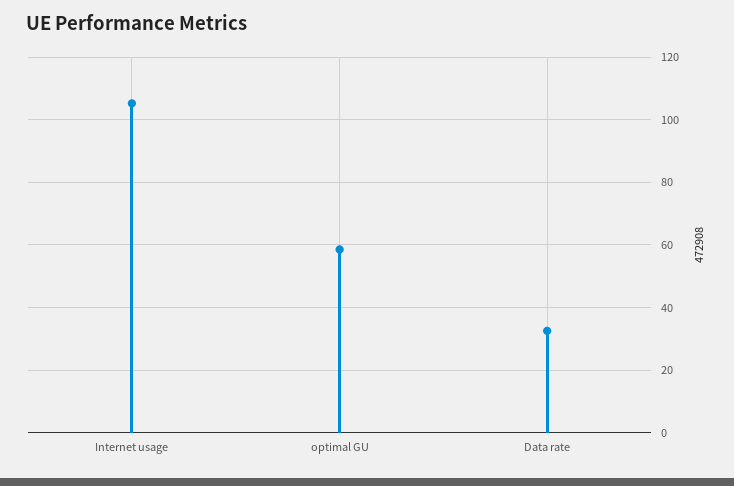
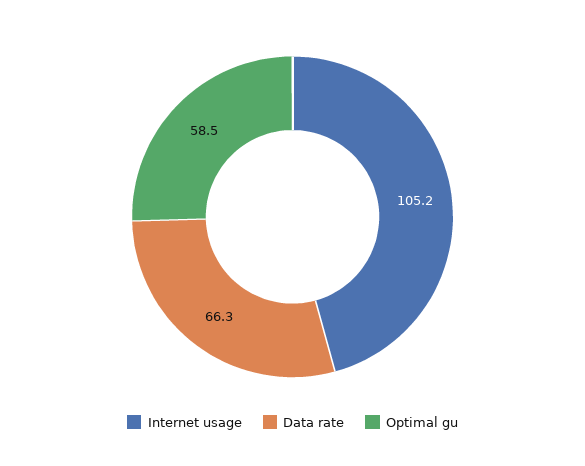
Data rate: 32 -> 66.3

